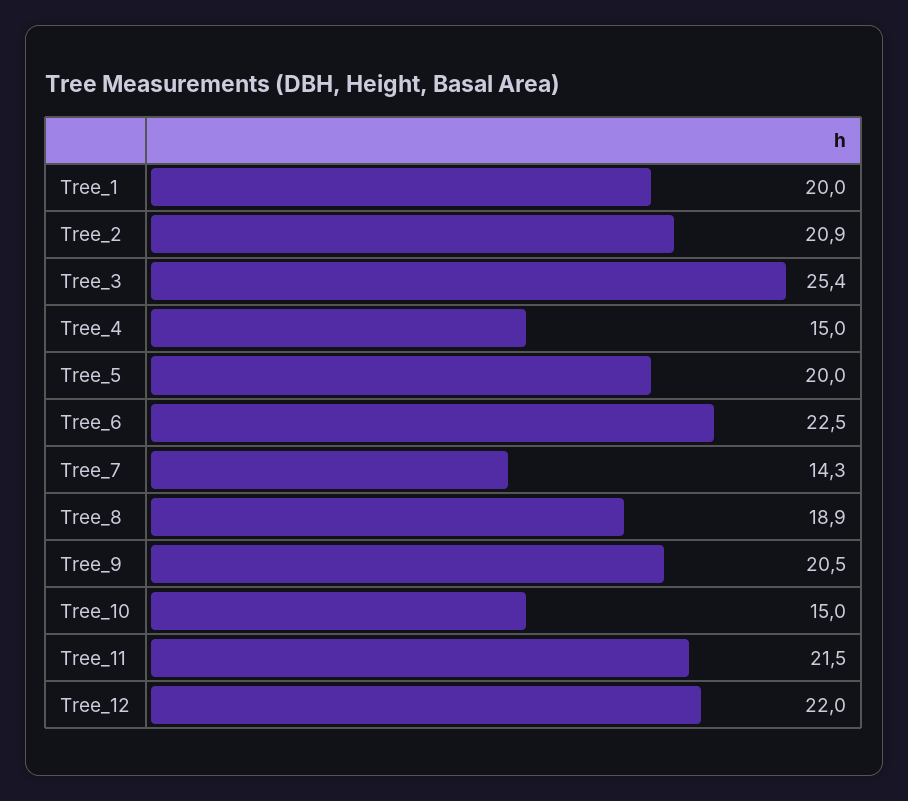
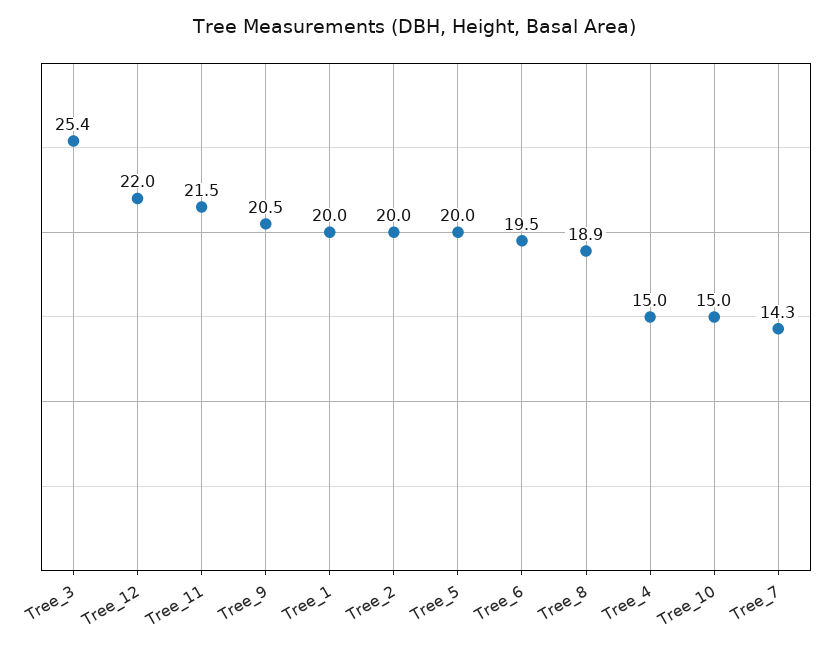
Tree_2: 20.9 -> 20
Tree_6: 22.5 -> 19.5

